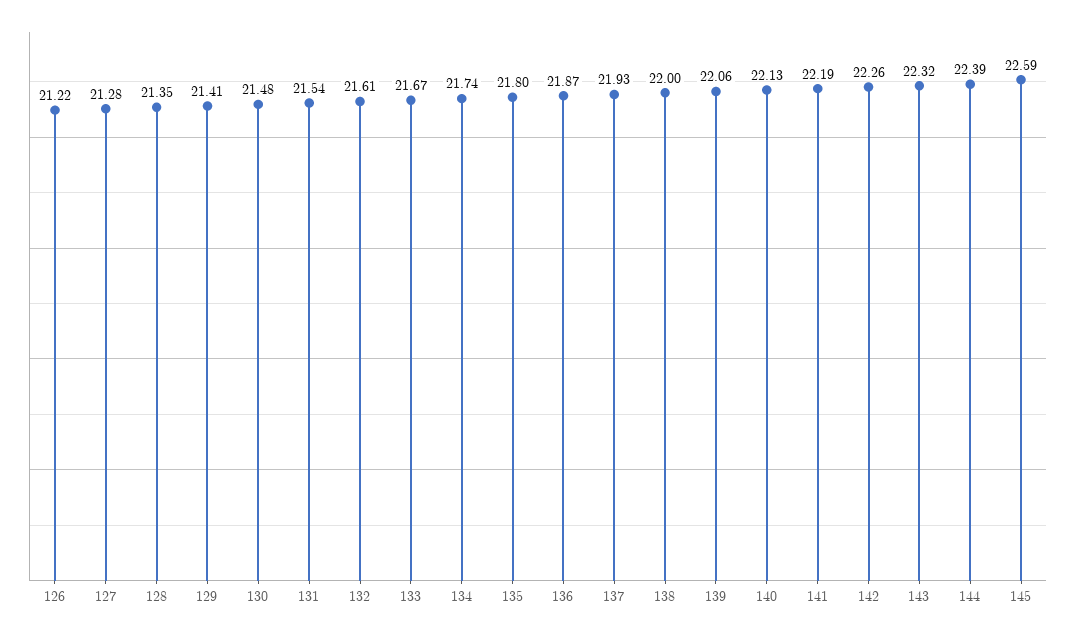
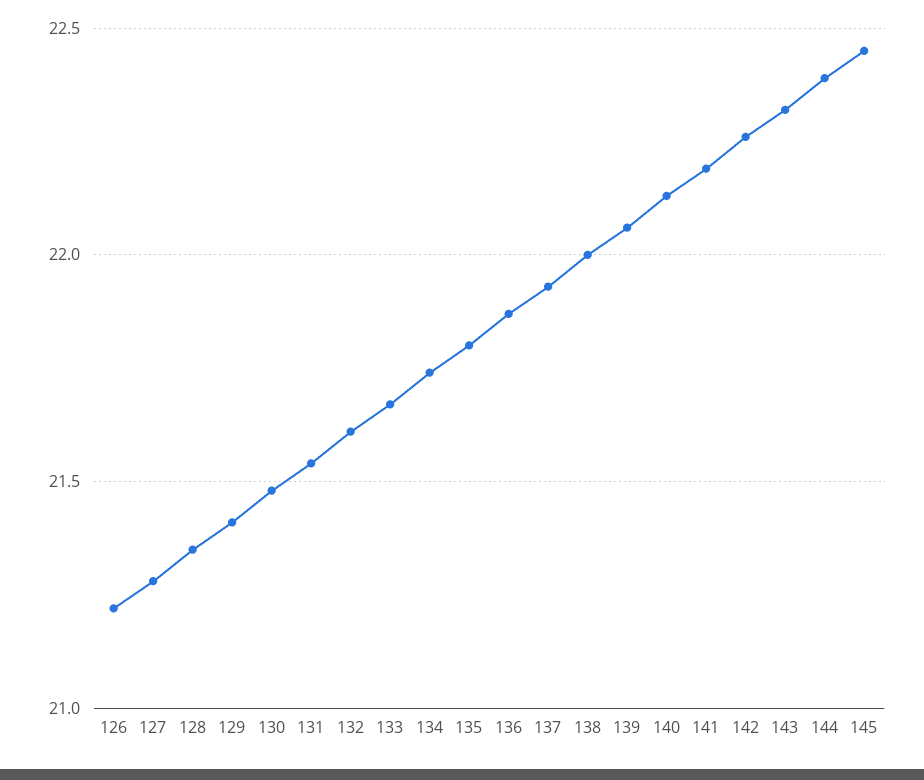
145: 22.59 -> 22.45

